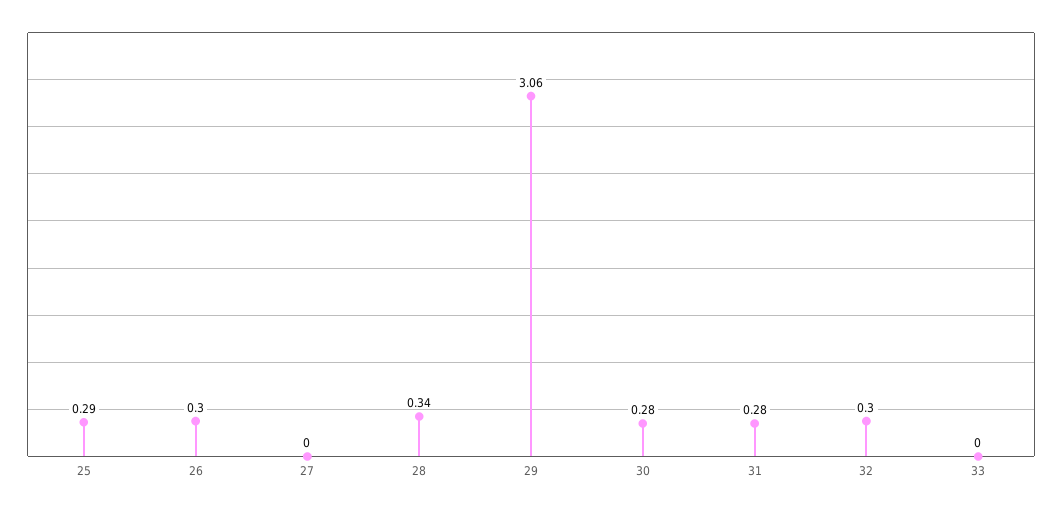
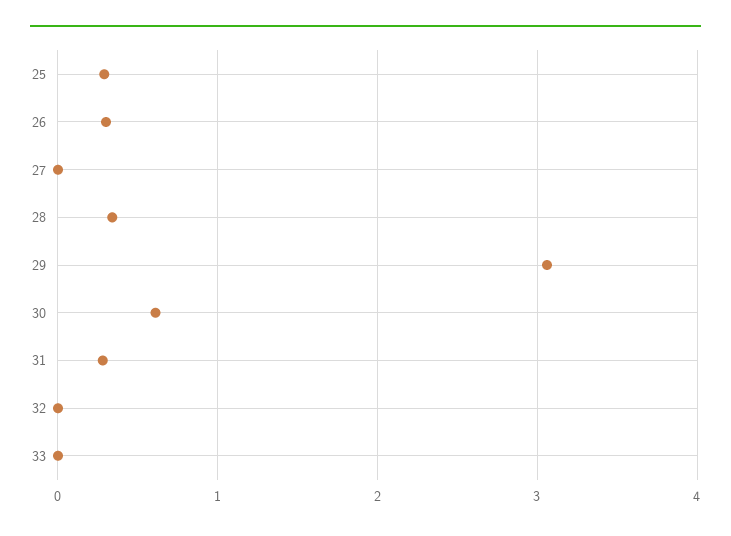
30: 0.28 -> 0.6
32: 0.3 -> 0

